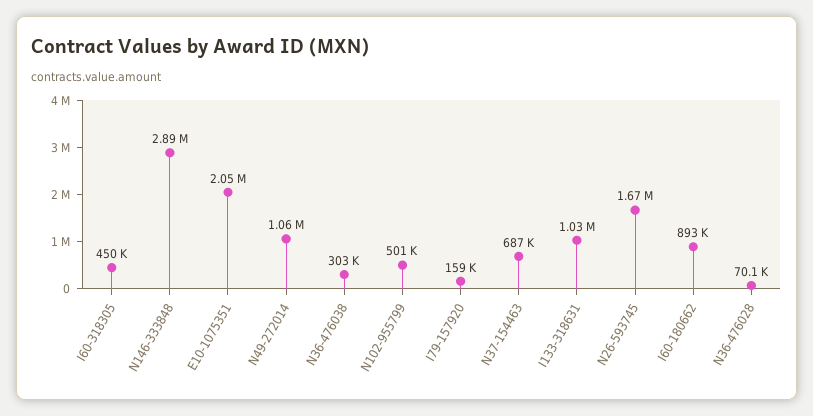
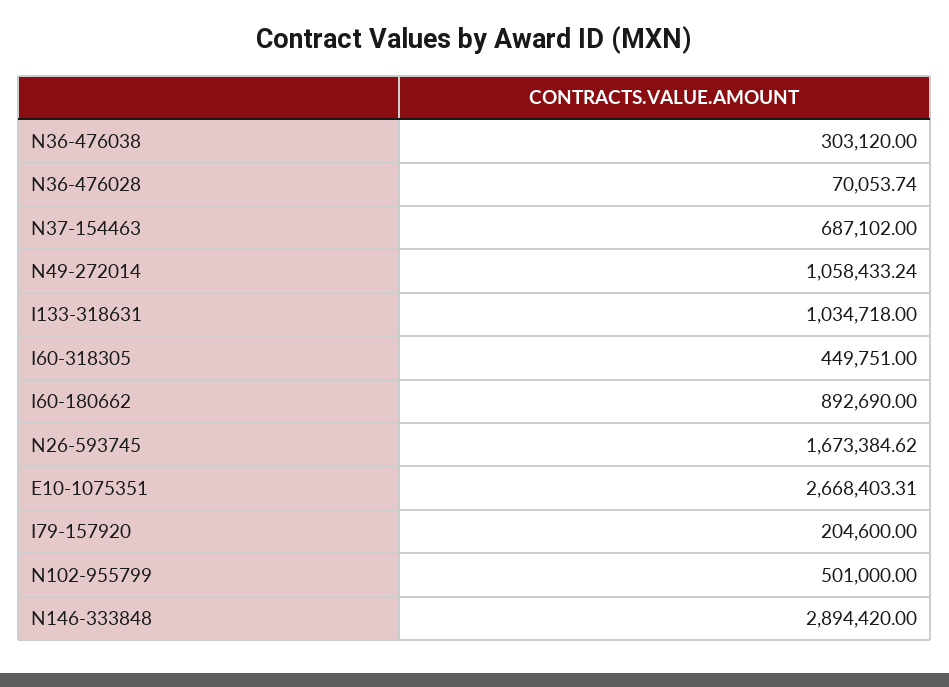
E10-1075351: 2050000 -> 2668403.31
I79-157920: 159000 -> 204600

